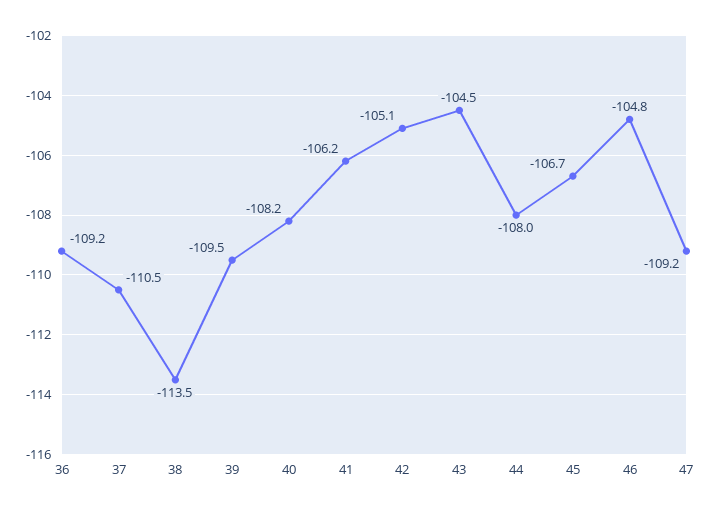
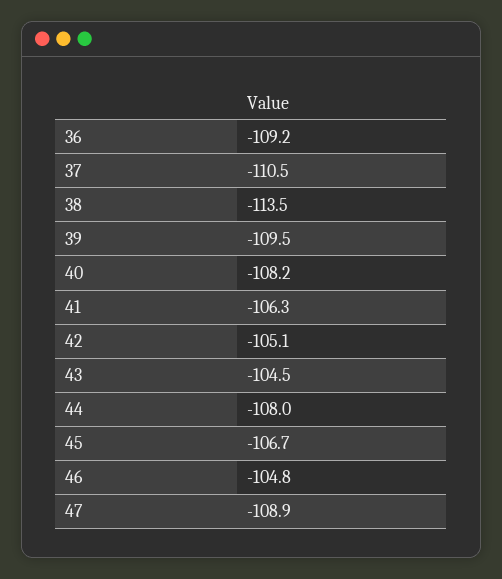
41: -106.2 -> -106.3
47: -109.2 -> -108.9

